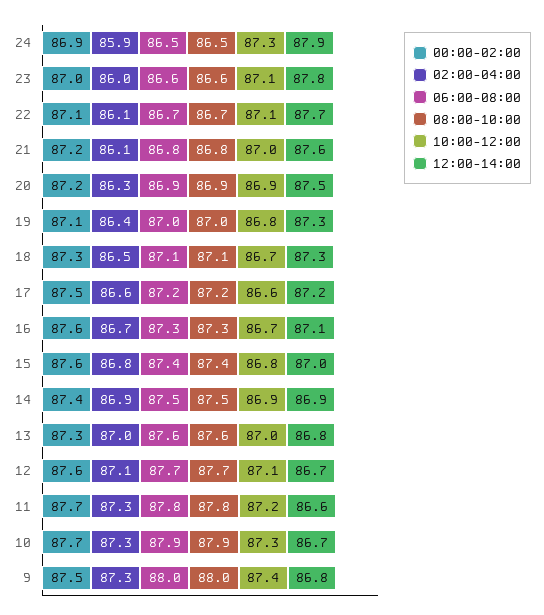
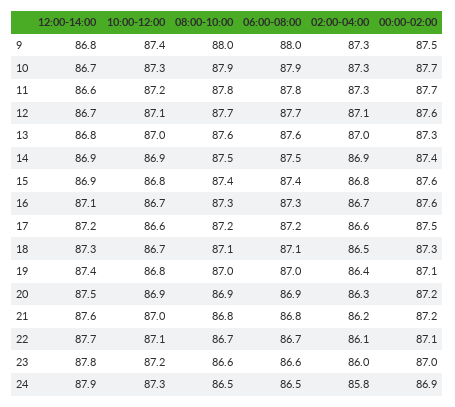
02:00-04:00, 24: 85.9 -> 85.8
10:00-12:00, 23: 87.1 -> 87.2
02:00-04:00, 21: 86.1 -> 86.2
12:00-14:00, 19: 87.3 -> 87.4
12:00-14:00, 15: 87 -> 86.9

